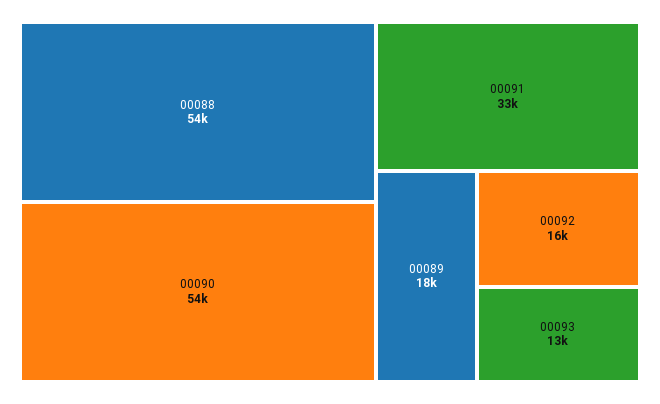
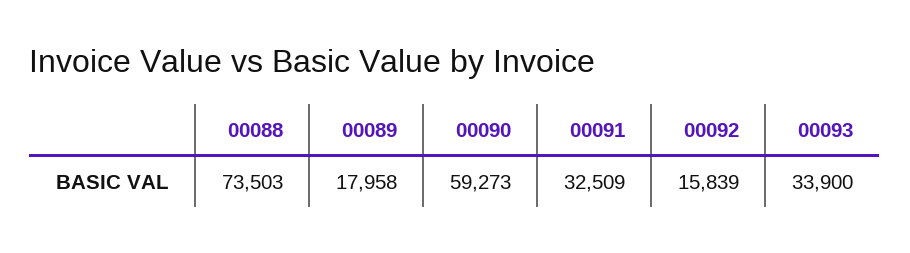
00088: 54000 -> 73503
00090: 54000 -> 59273
00093: 13000 -> 33900

